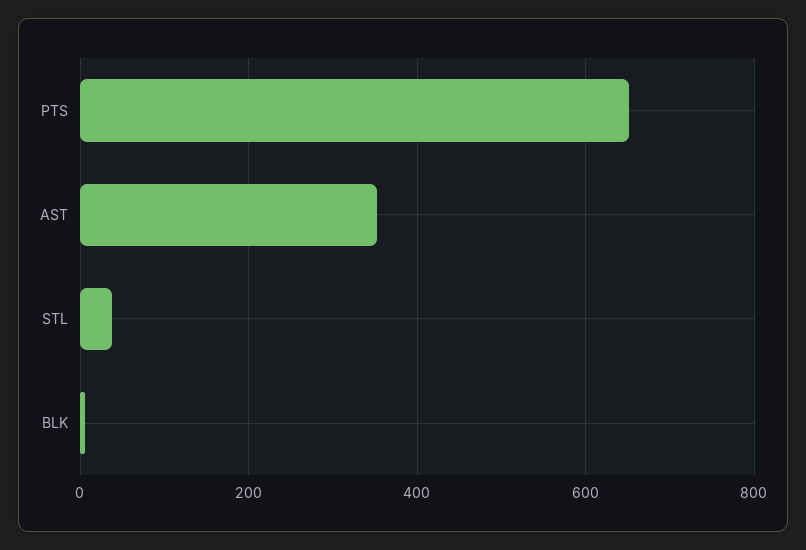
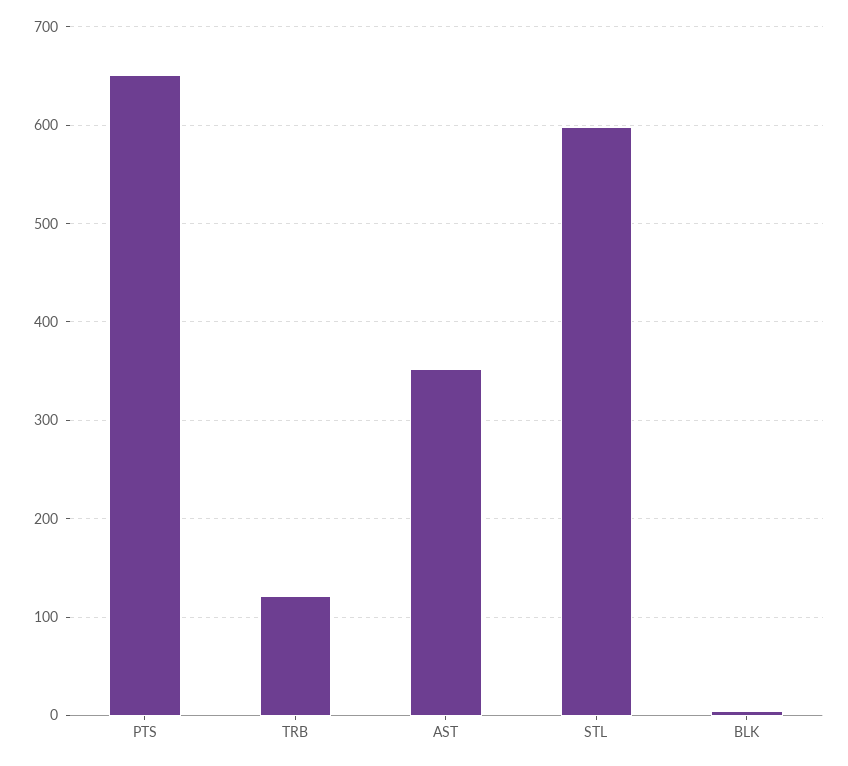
STL: 40 -> 600
TRB: none -> 120

